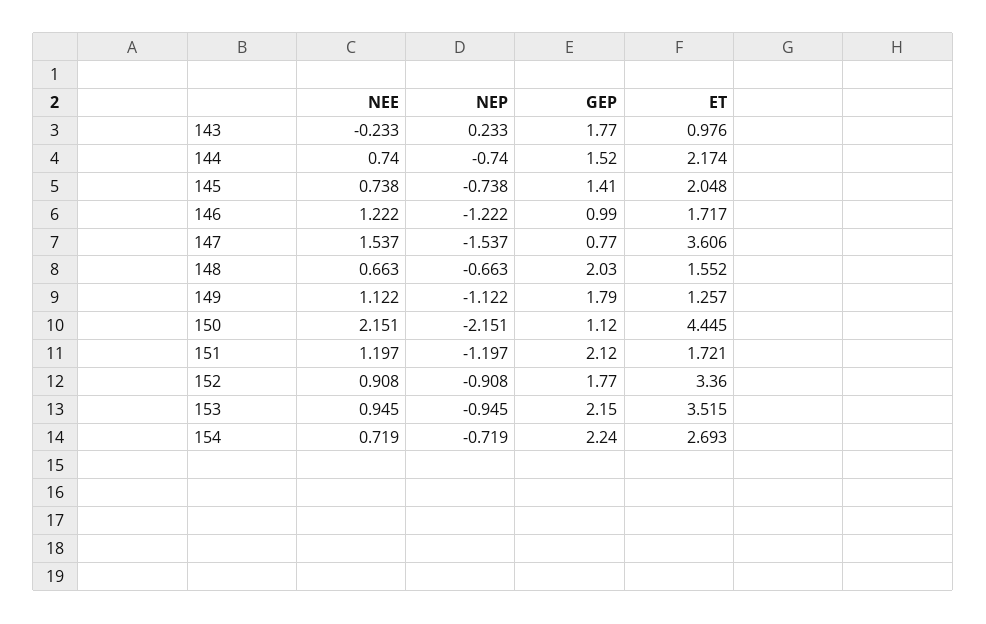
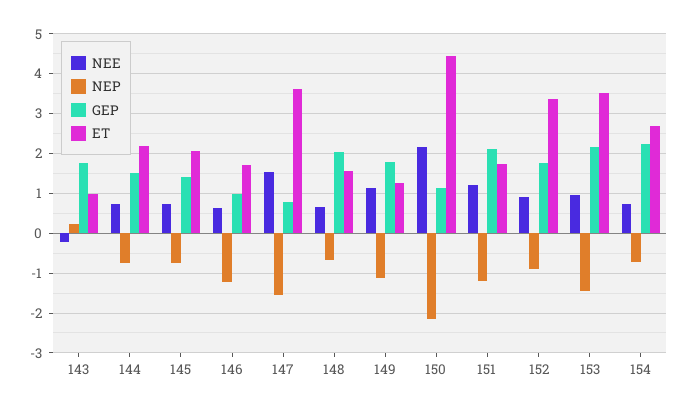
NEE, 146: 1.222 -> 0.6
NEP, 153: -0.945 -> -1.4

